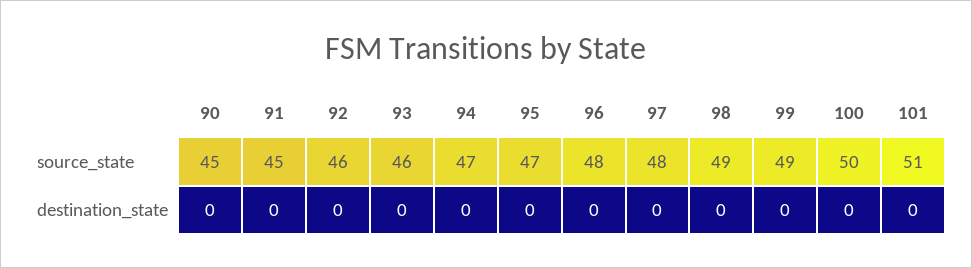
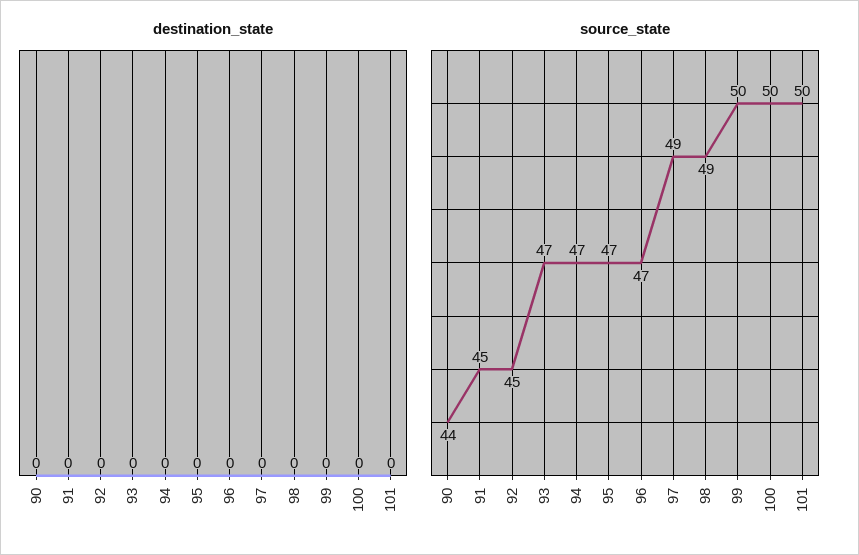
source_state, 90: 45 -> 44
source_state, 92: 46 -> 45
source_state, 93: 46 -> 47
source_state, 96: 48 -> 47
source_state, 97: 48 -> 49
source_state, 99: 49 -> 50
source_state, 101: 51 -> 50

